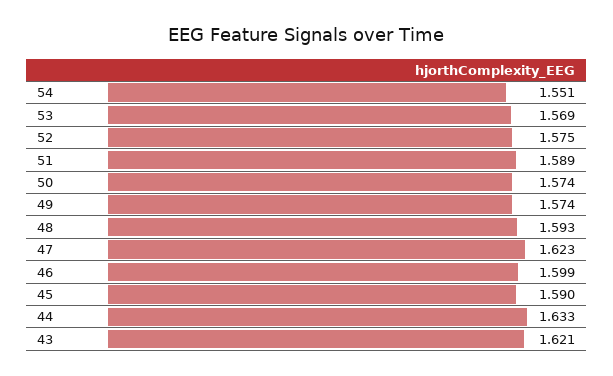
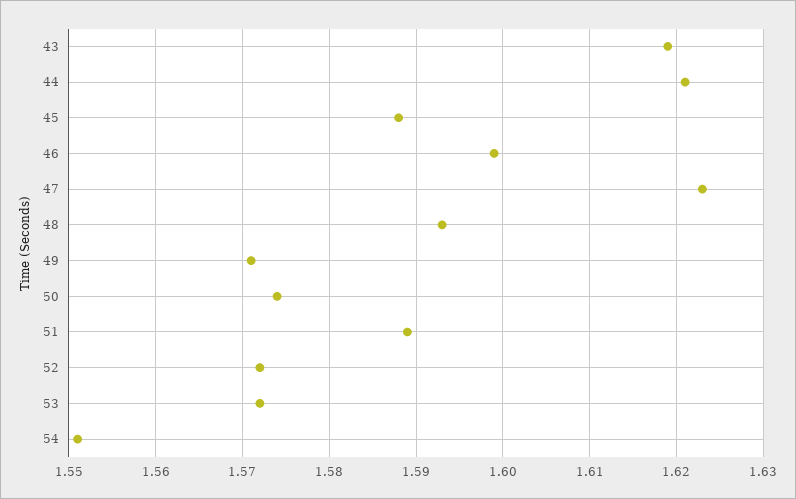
53: 1.569 -> 1.572
52: 1.575 -> 1.572
49: 1.574 -> 1.571
45: 1.59 -> 1.588
44: 1.633 -> 1.621
43: 1.621 -> 1.619

